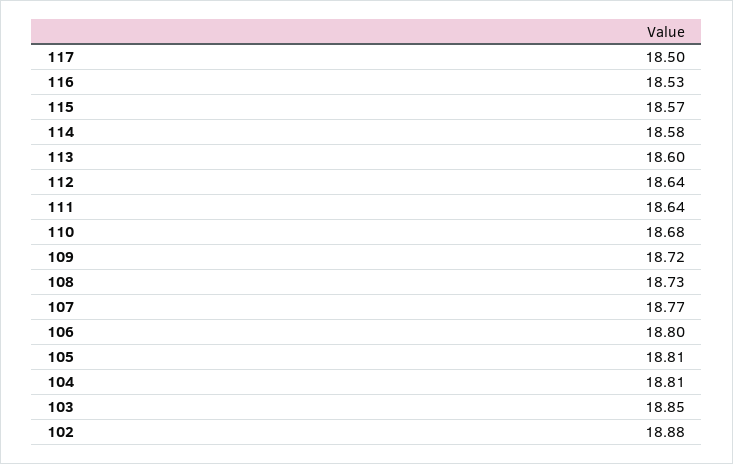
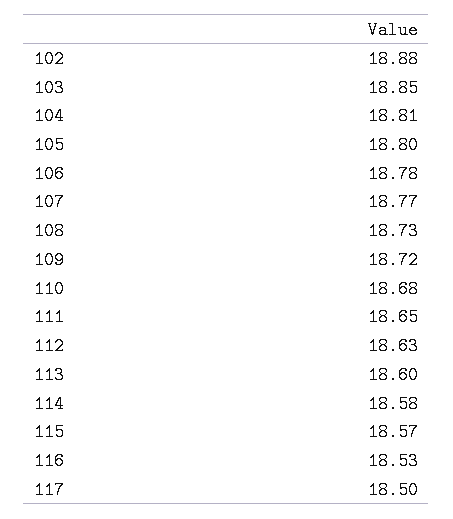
112: 18.64 -> 18.63
111: 18.64 -> 18.65
106: 18.8 -> 18.78
105: 18.81 -> 18.8

